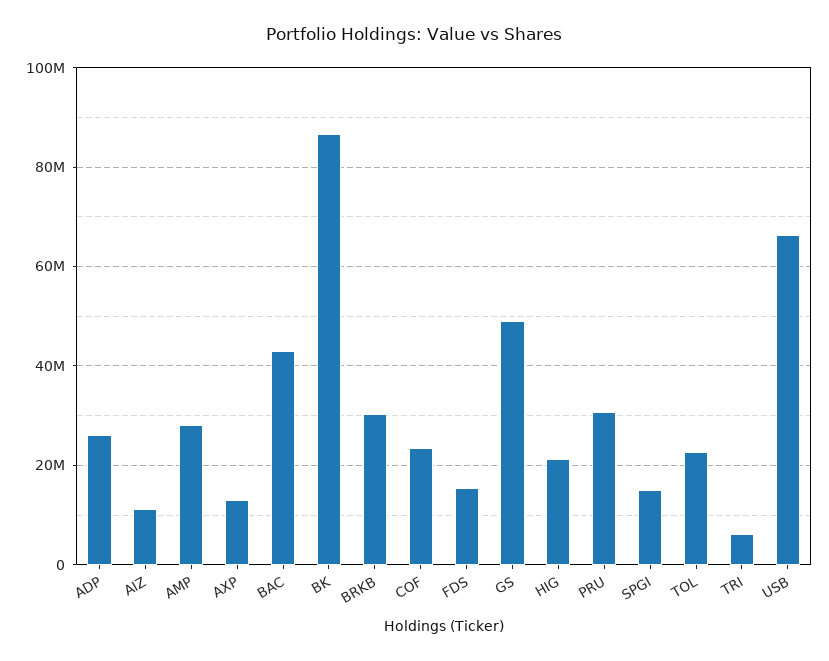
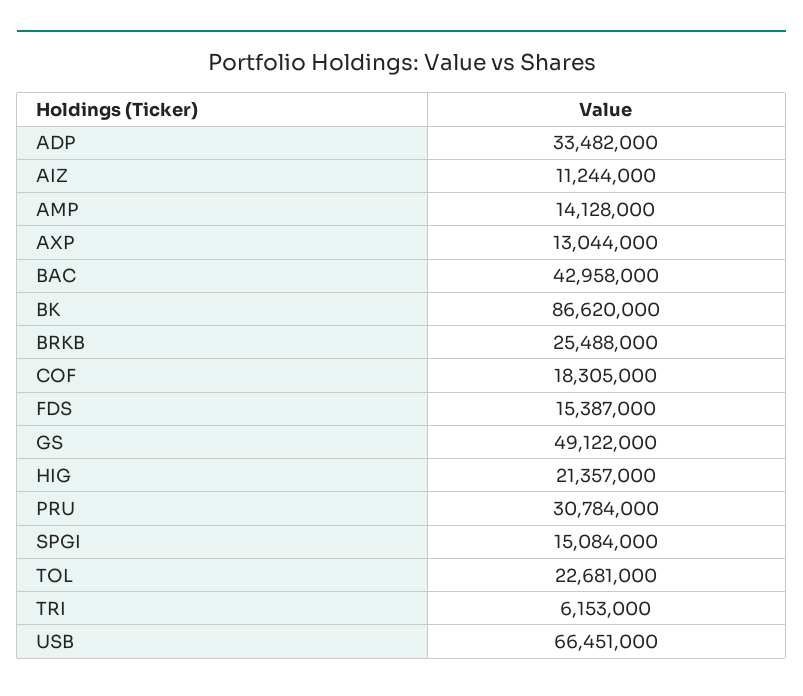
ADP: 26000000 -> 33482000
AMP: 28000000 -> 14128000
BRKB: 30000000 -> 25488000
COF: 24000000 -> 18305000

